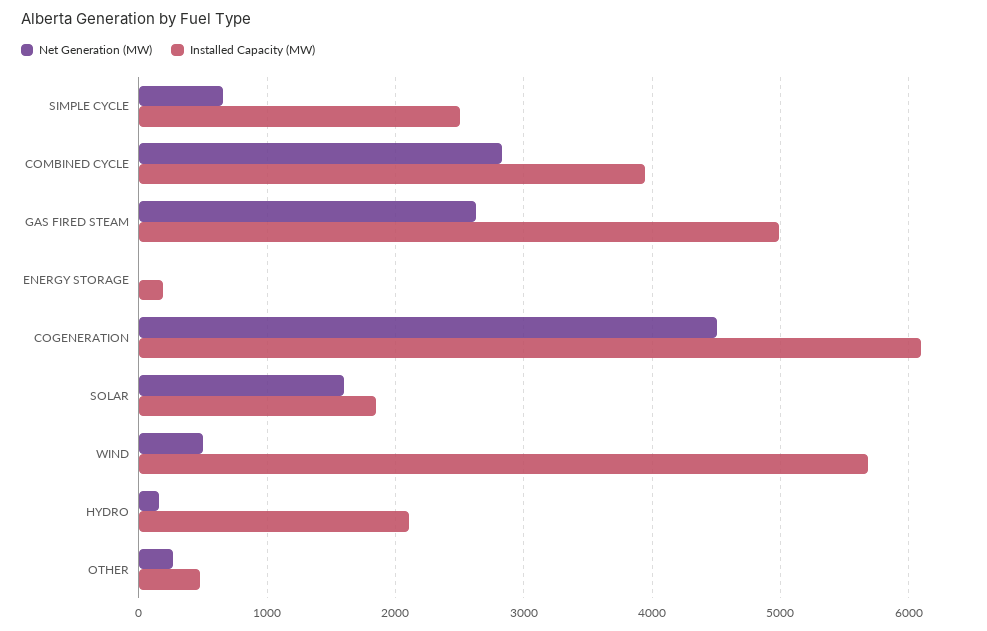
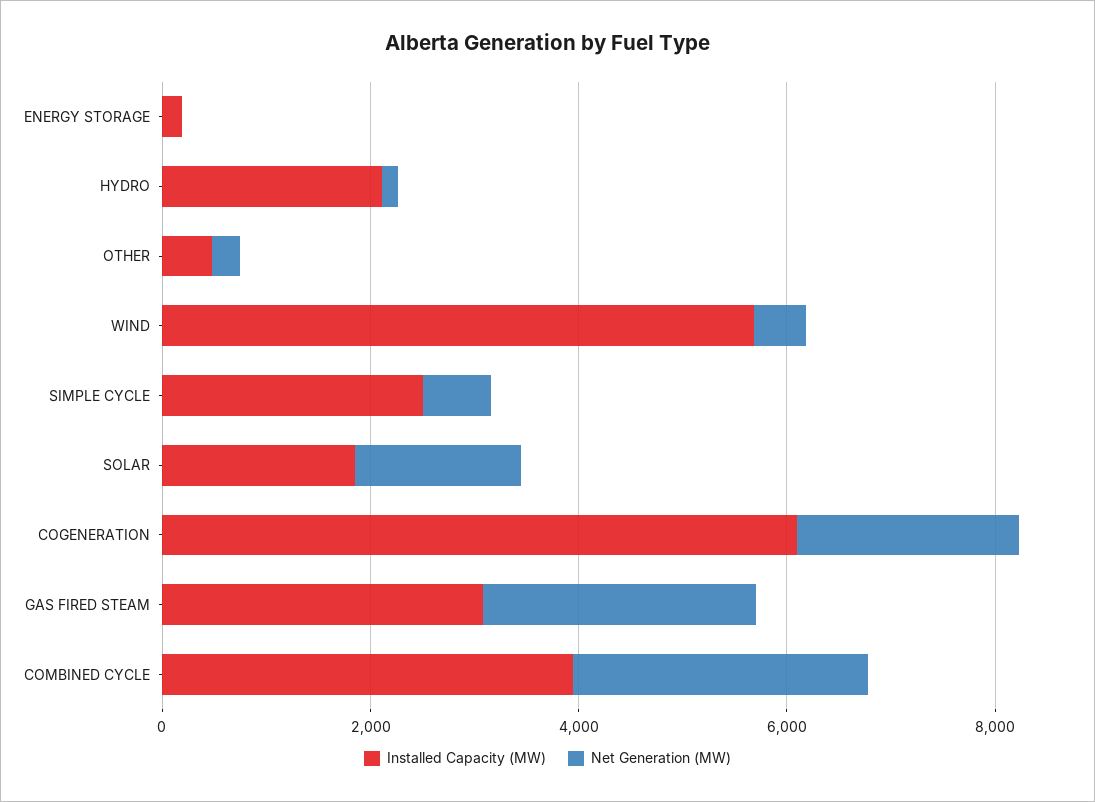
Installed Capacity (MW), GAS FIRED STEAM: 5000 -> 3000
Net Generation (MW), COGENERATION: 4500 -> 2000

